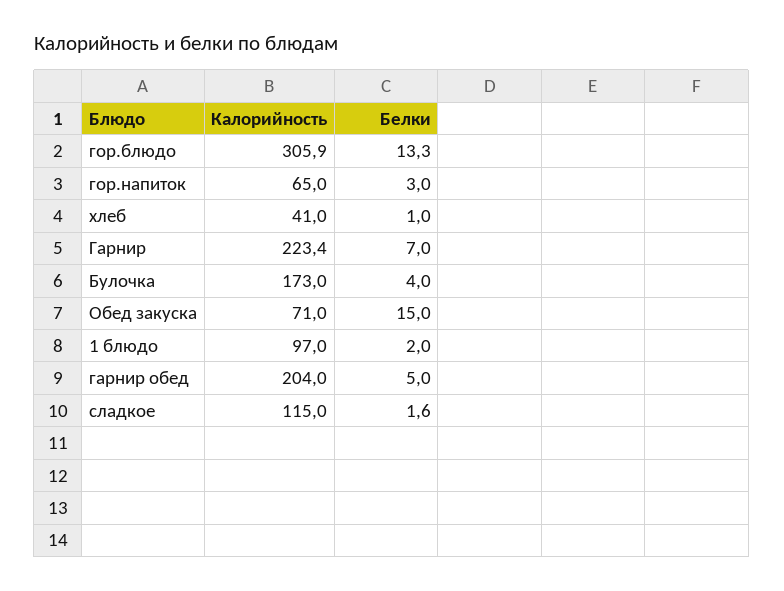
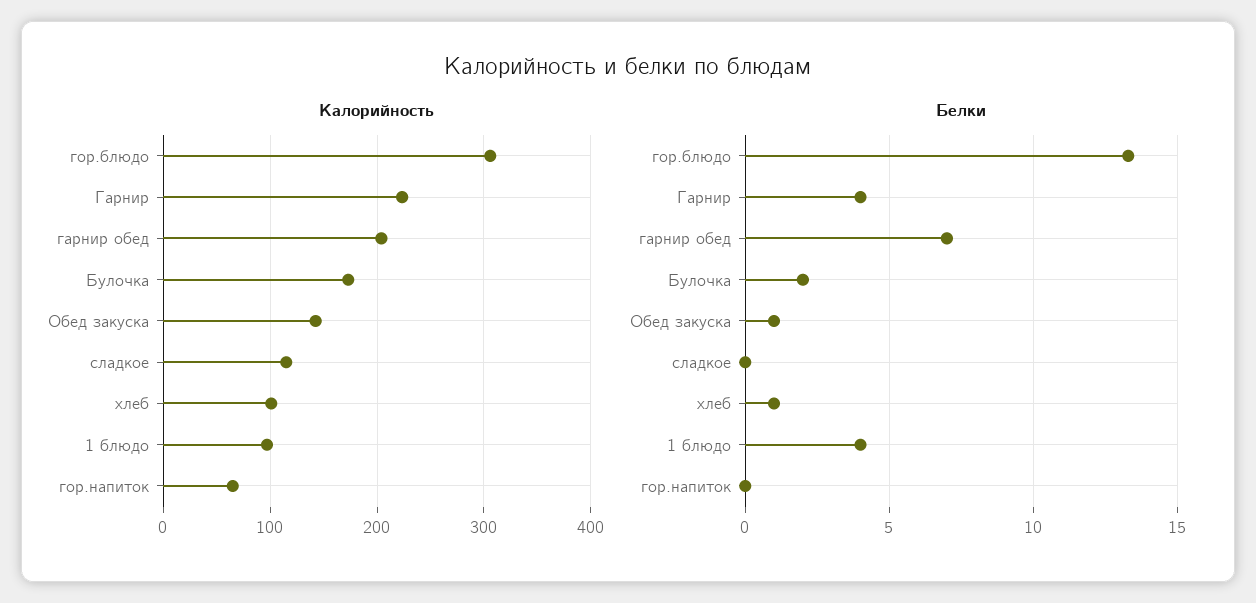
Белки, гор.напиток: 3 -> 0
Калорийность, хлеб: 41 -> 100
Белки, Гарнир: 7 -> 4
Белки, Булочка: 4 -> 2
Калорийность, Обед закуска: 71 -> 140
Белки, Обед закуска: 15 -> 1
Белки, 1 блюдо: 2 -> 4
Белки, гарнир обед: 5 -> 7
Белки, сладкое: 1.6 -> 0

